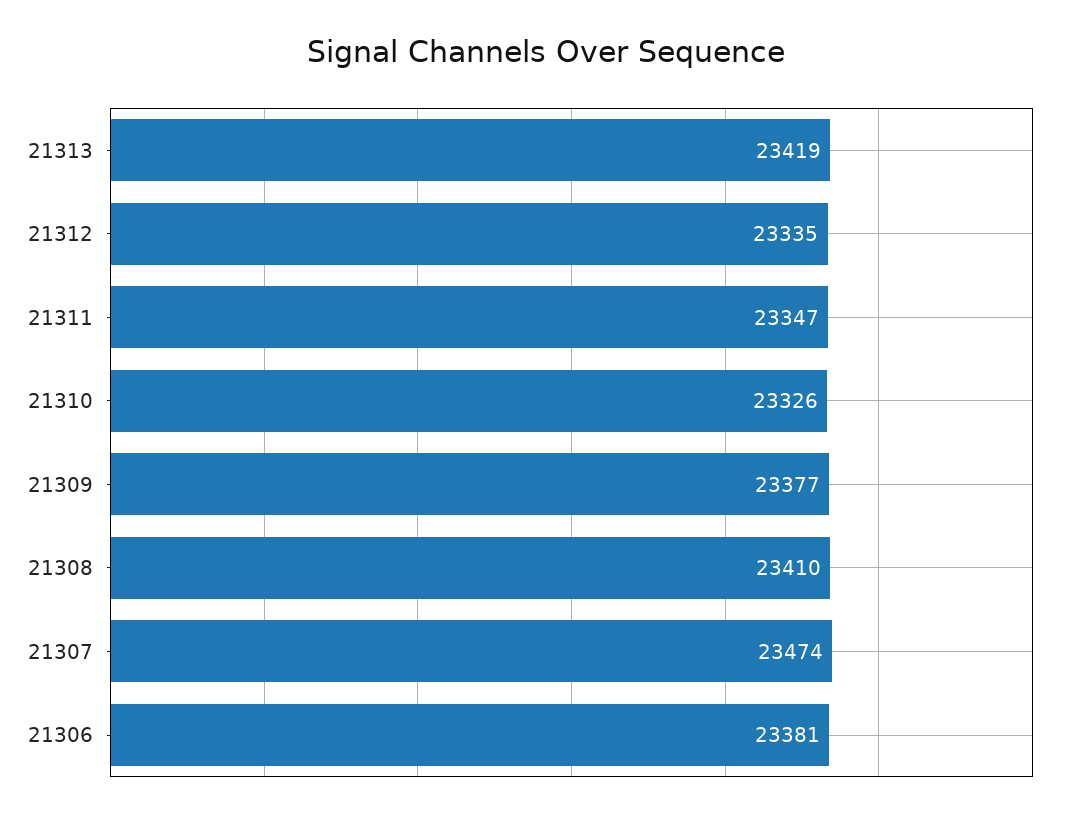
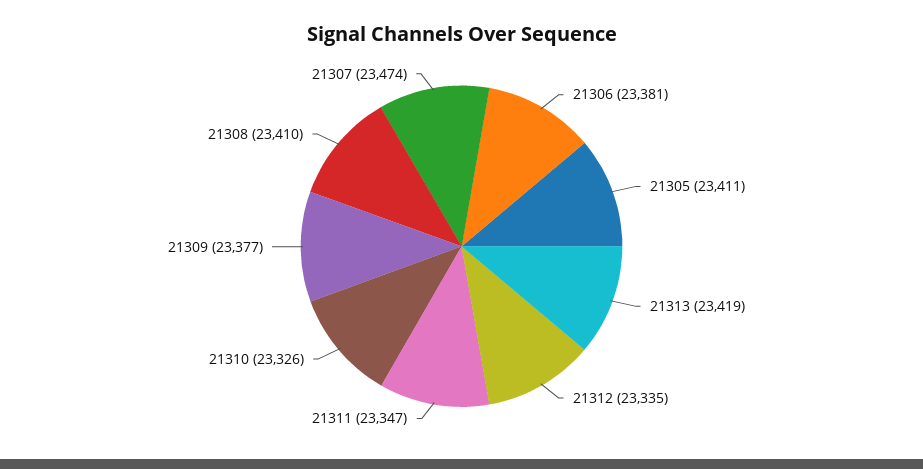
21305: none -> 23411

